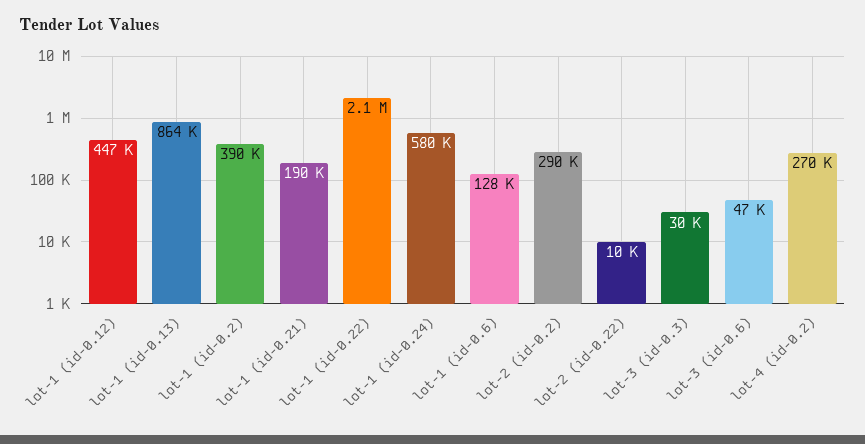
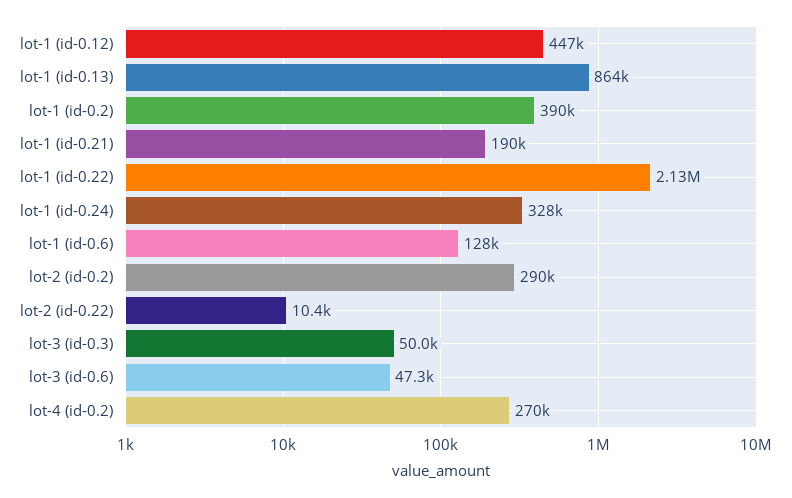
lot-1 (id-0.24): 580000 -> 328000
lot-3 (id-0.3): 30000 -> 50000

